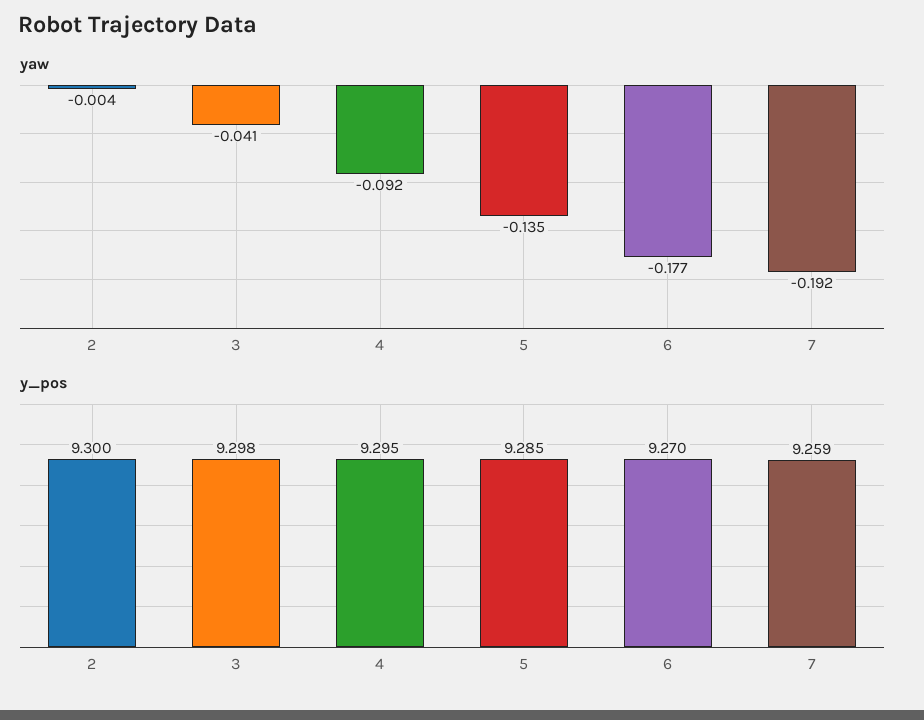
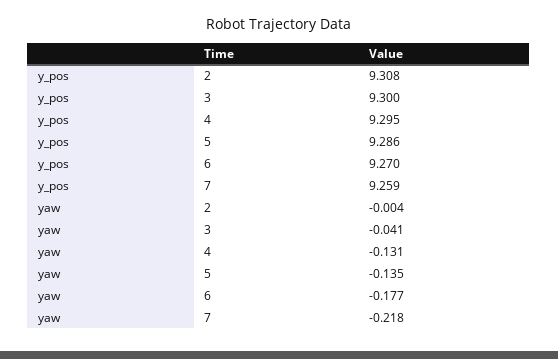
yaw, 4: -0.092 -> -0.131
yaw, 7: -0.192 -> -0.218
y_pos, 2: 9.3 -> 9.308
y_pos, 3: 9.298 -> 9.3
y_pos, 5: 9.285 -> 9.286

